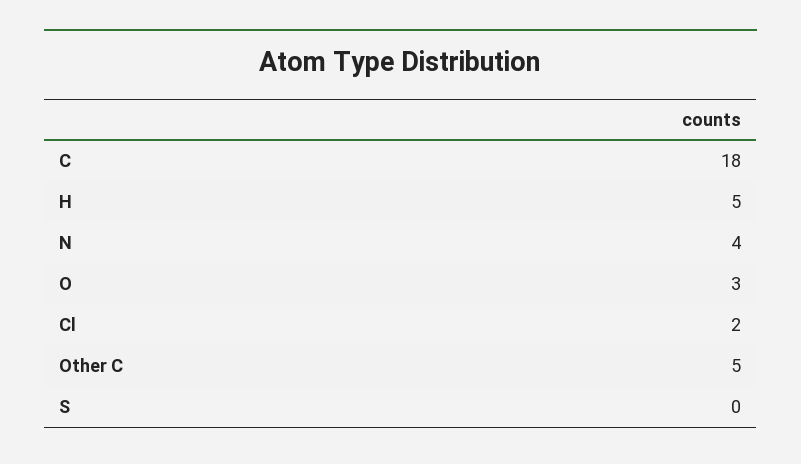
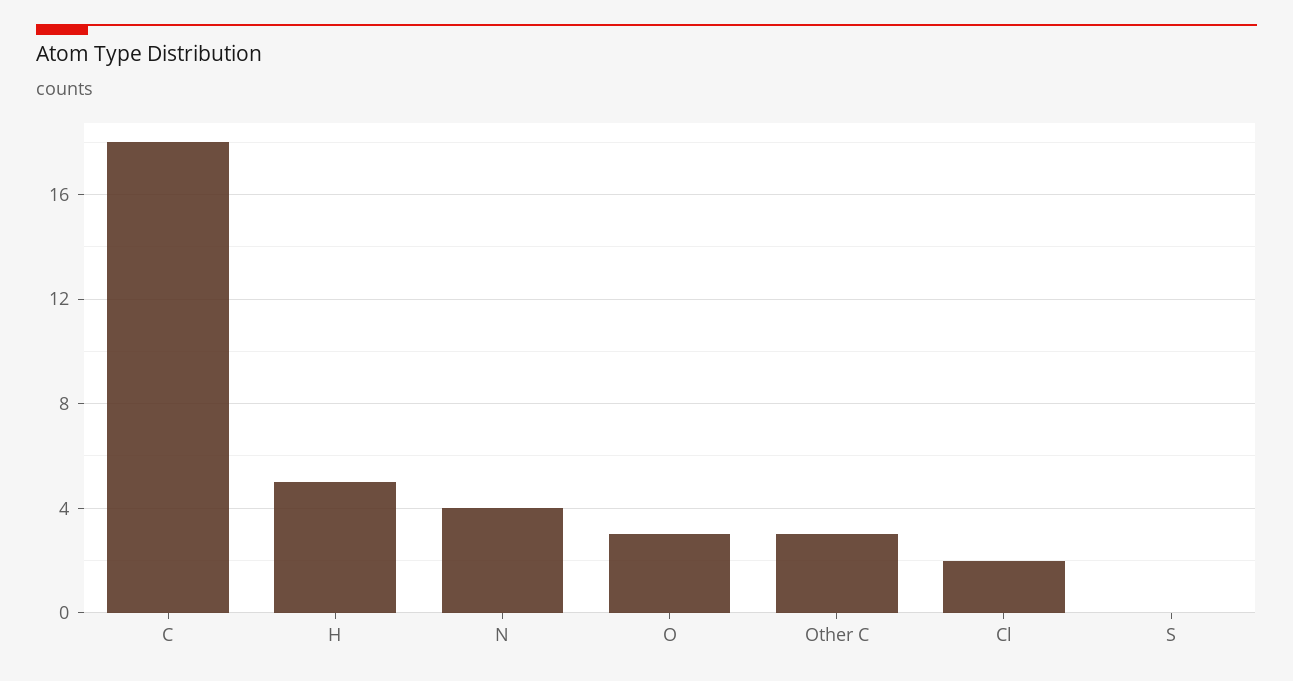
Other C: 5 -> 3

